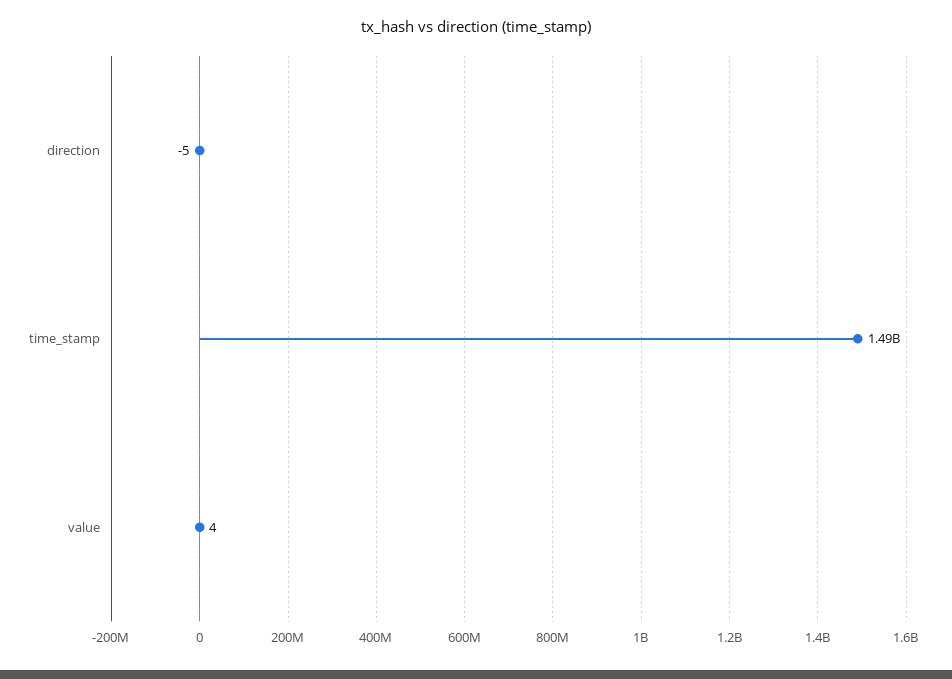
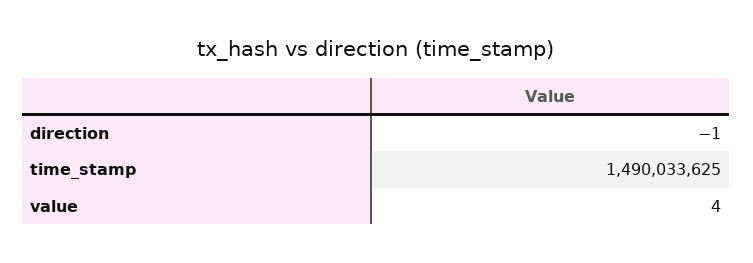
direction: -5 -> -1

